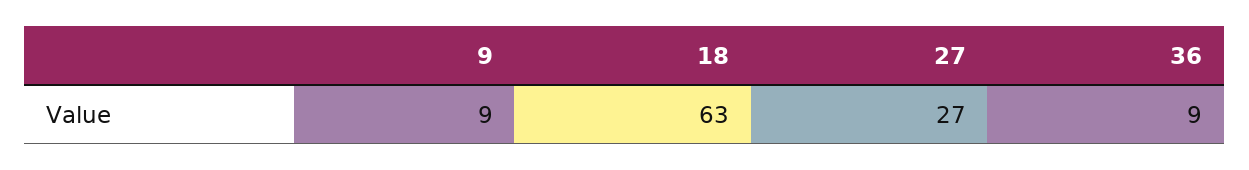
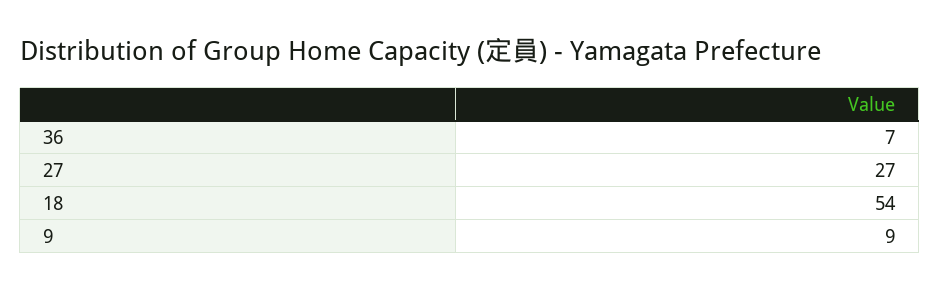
18: 63 -> 54
36: 9 -> 7

